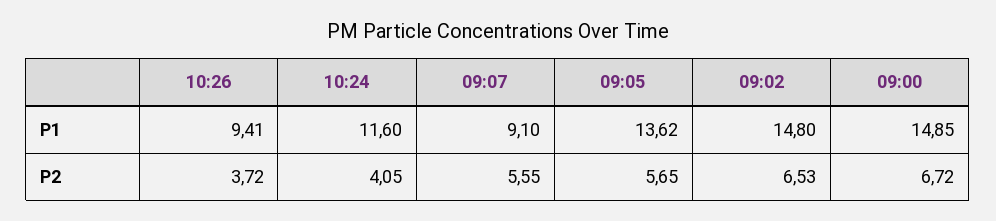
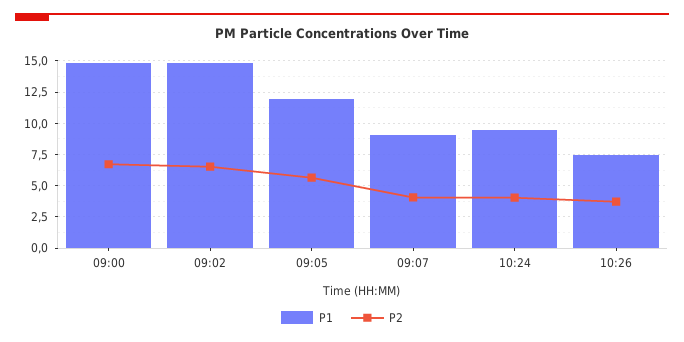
P1, 10:26: 9.41 -> 7.5
P1, 10:24: 11.6 -> 9.5
P1, 09:05: 13.62 -> 12
P2, 09:07: 5.55 -> 4

